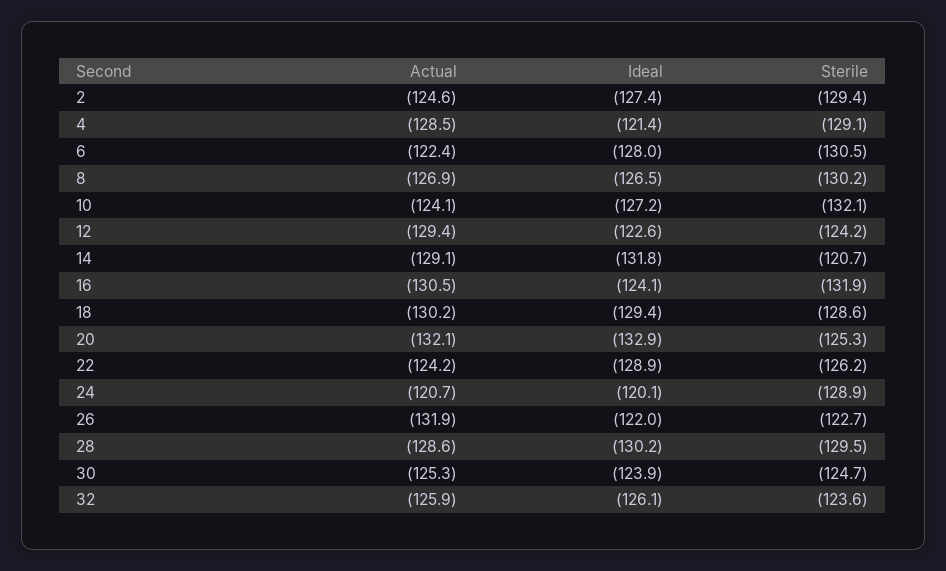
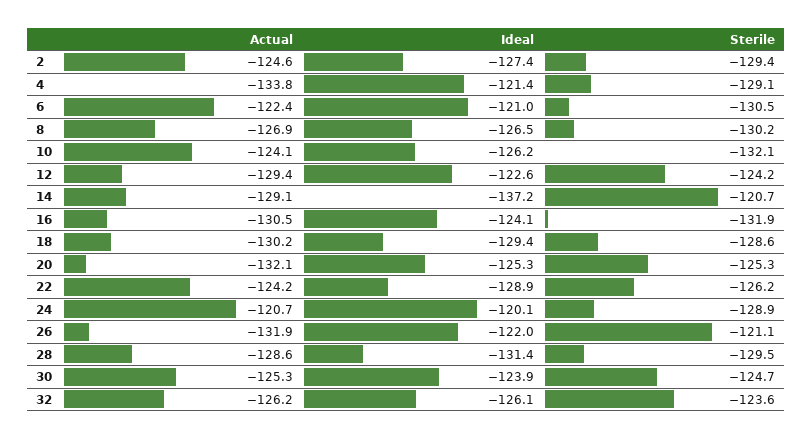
Actual, 4: -128.5 -> -133.8
Ideal, 6: -128 -> -121
Ideal, 10: -127.2 -> -126.2
Ideal, 14: -131.8 -> -137.2
Ideal, 20: -132.9 -> -125.3
Sterile, 26: -122.7 -> -121.1
Ideal, 28: -130.2 -> -131.4
Actual, 32: -125.9 -> -126.2

